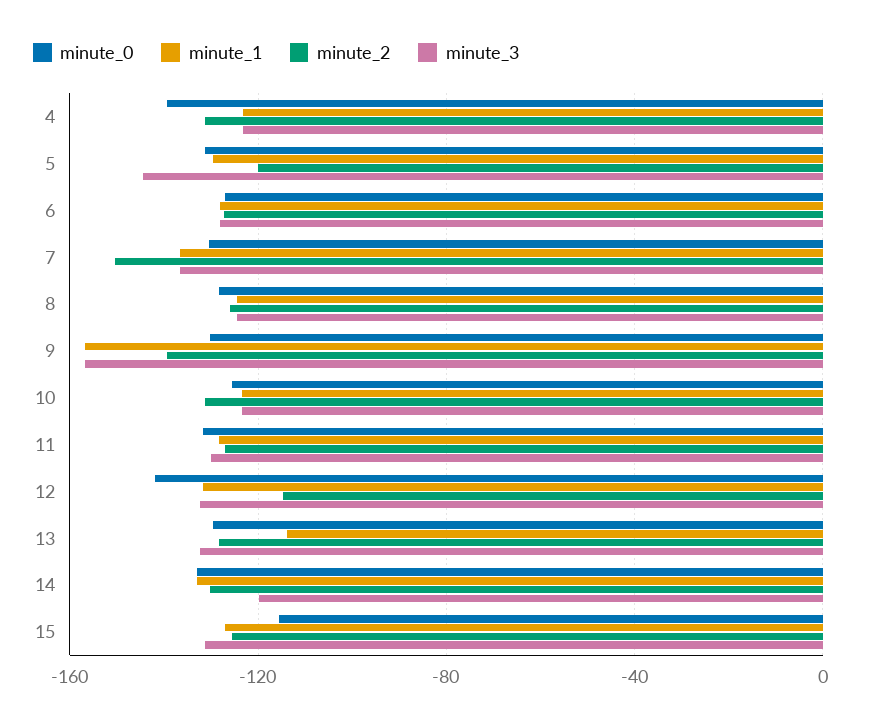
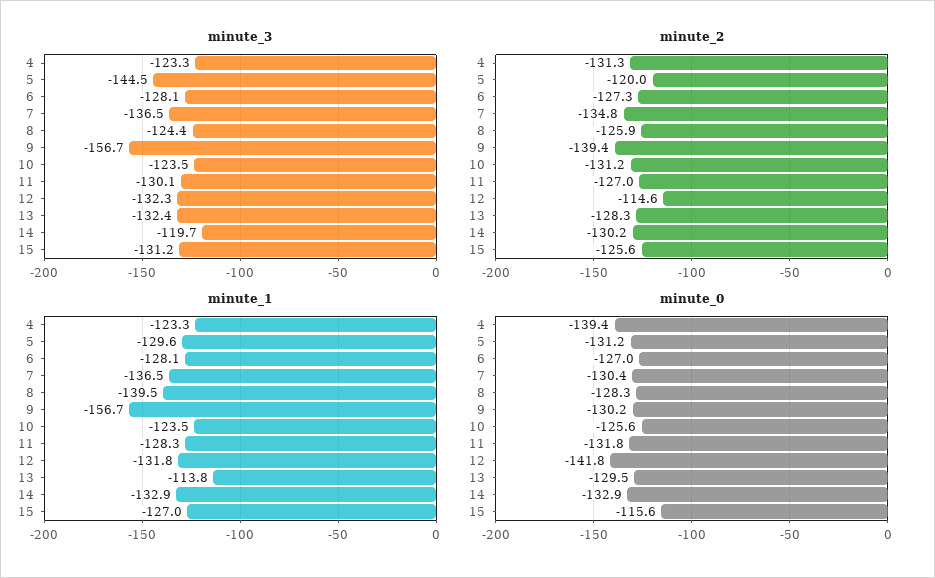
minute_2, 7: -150 -> -134.8
minute_1, 8: -125 -> -139.5

